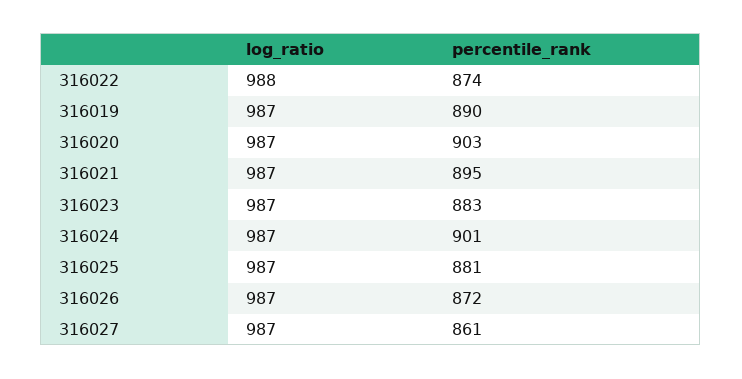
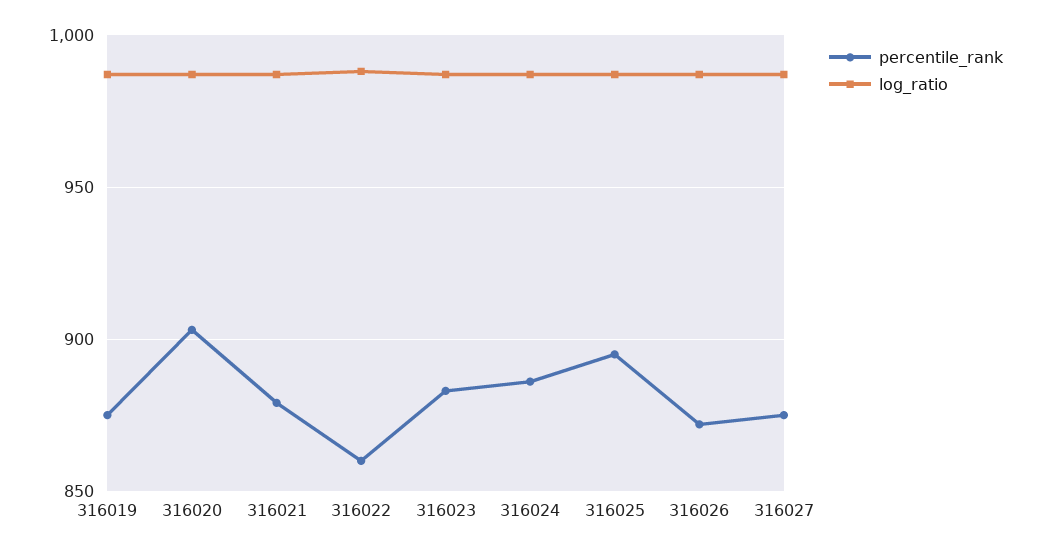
percentile_rank, 316022: 874 -> 860
percentile_rank, 316019: 890 -> 875
percentile_rank, 316021: 895 -> 880
percentile_rank, 316024: 901 -> 885
percentile_rank, 316025: 881 -> 895
percentile_rank, 316027: 861 -> 875

